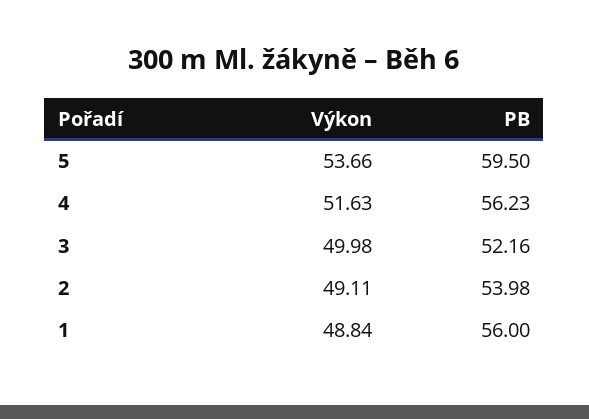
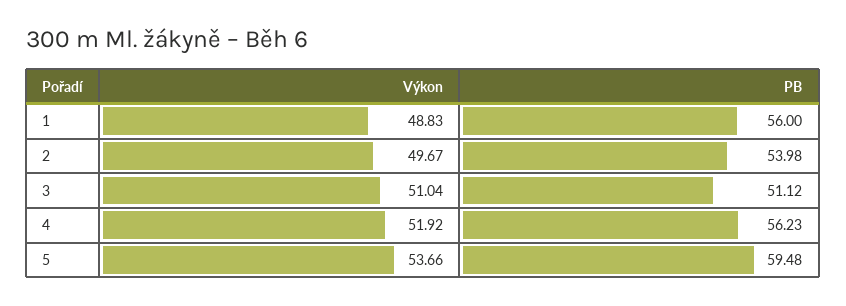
PB, 5: 59.5 -> 59.48
Výkon, 4: 51.63 -> 51.92
Výkon, 3: 49.98 -> 51.04
PB, 3: 52.16 -> 51.12
Výkon, 2: 49.11 -> 49.67
Výkon, 1: 48.84 -> 48.83

